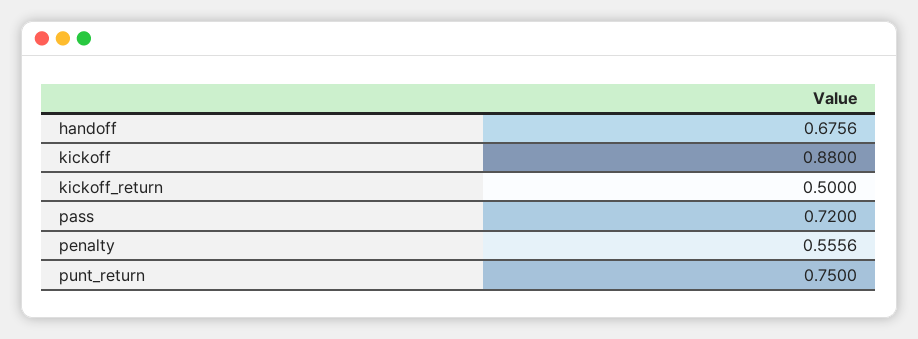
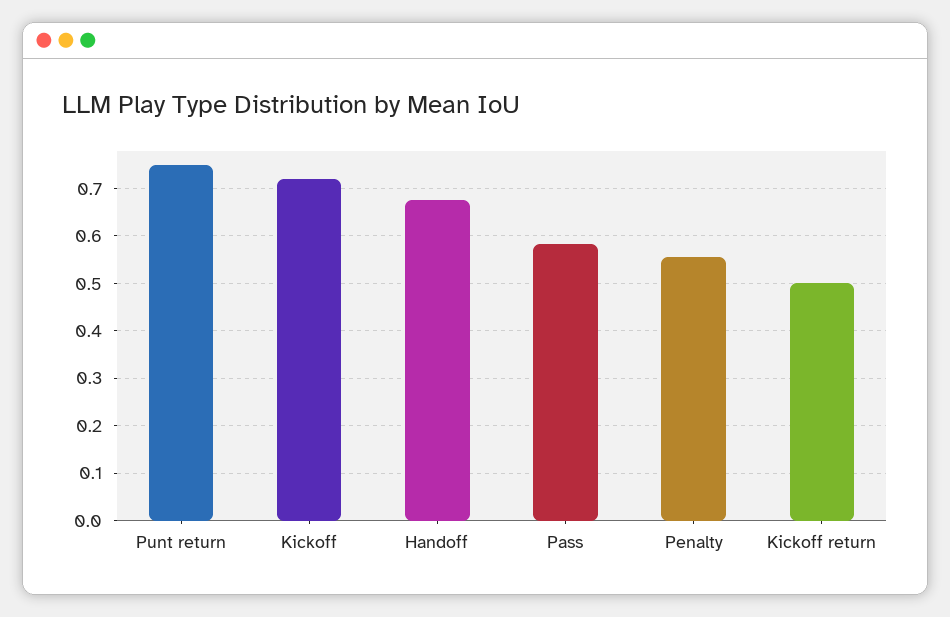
kickoff: 0.88 -> 0.72
pass: 0.72 -> 0.58

